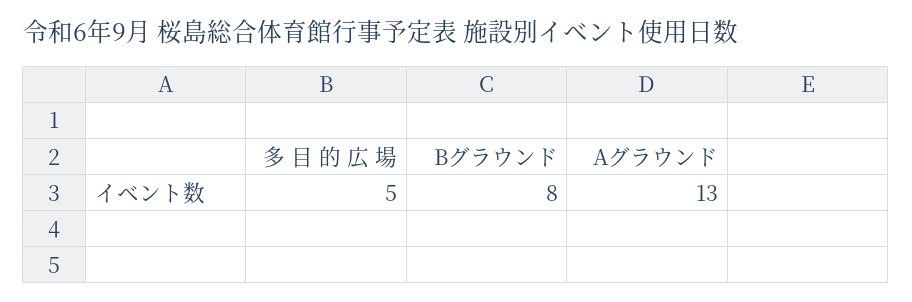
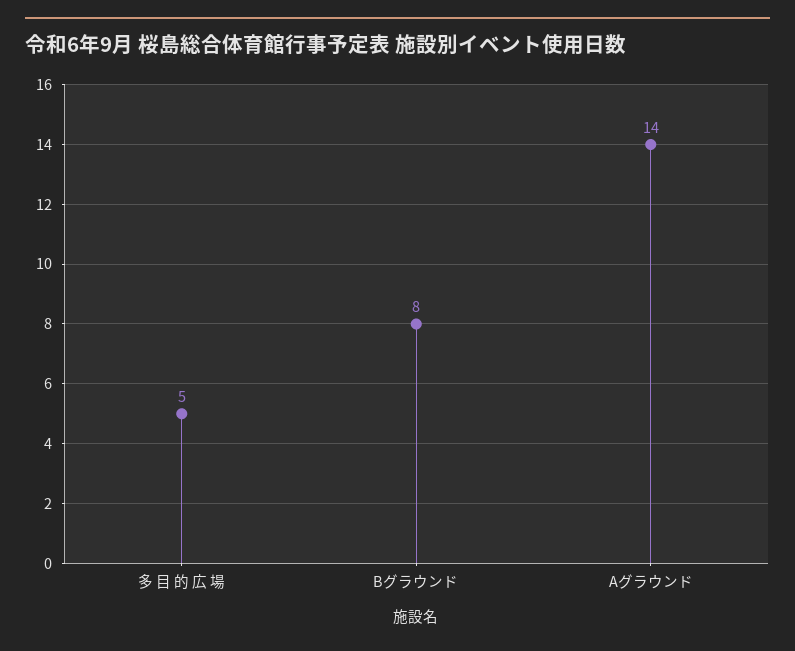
Aグラウンド: 13 -> 14

